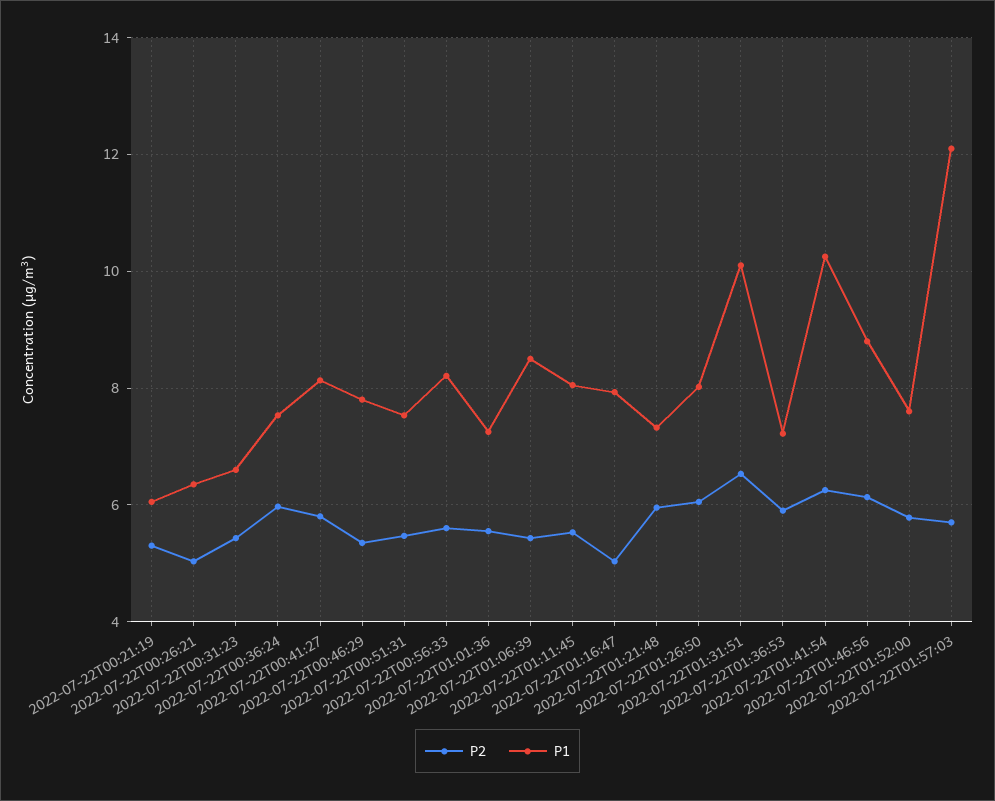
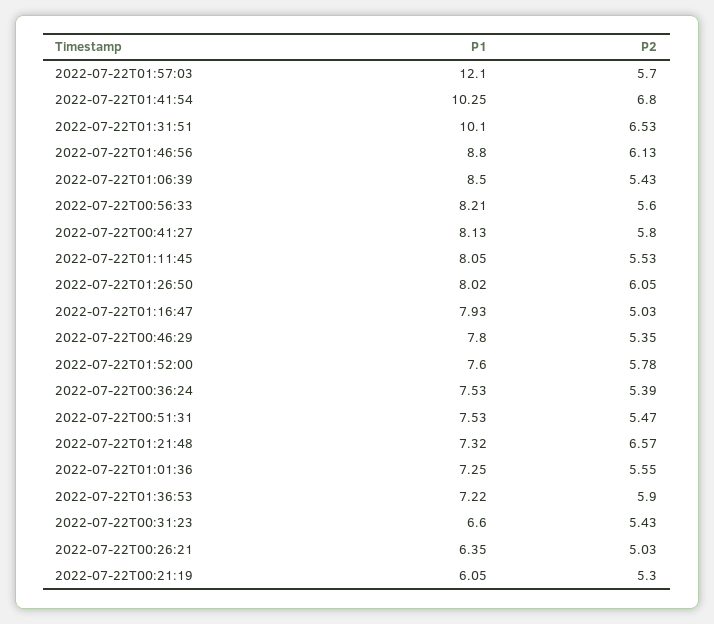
P2, 2022-07-22T00:36:24: 6 -> 5.39
P2, 2022-07-22T01:21:48: 6 -> 6.57
P2, 2022-07-22T01:41:54: 6.2 -> 6.8

